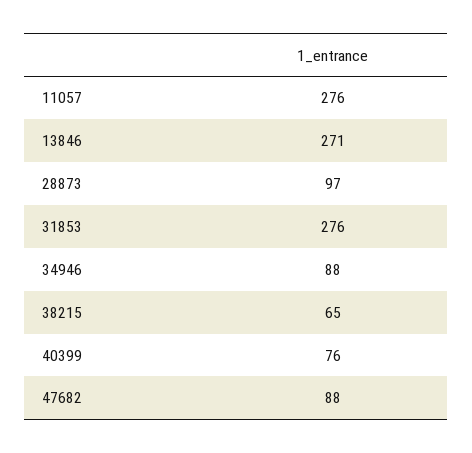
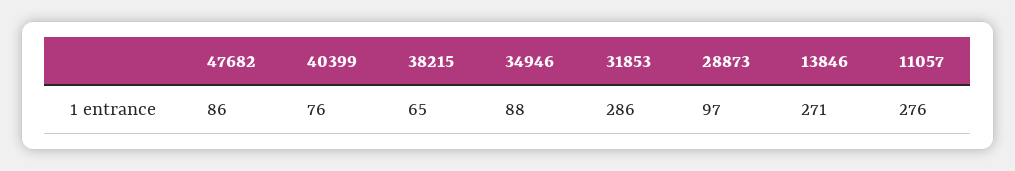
31853: 276 -> 286
47682: 88 -> 86

